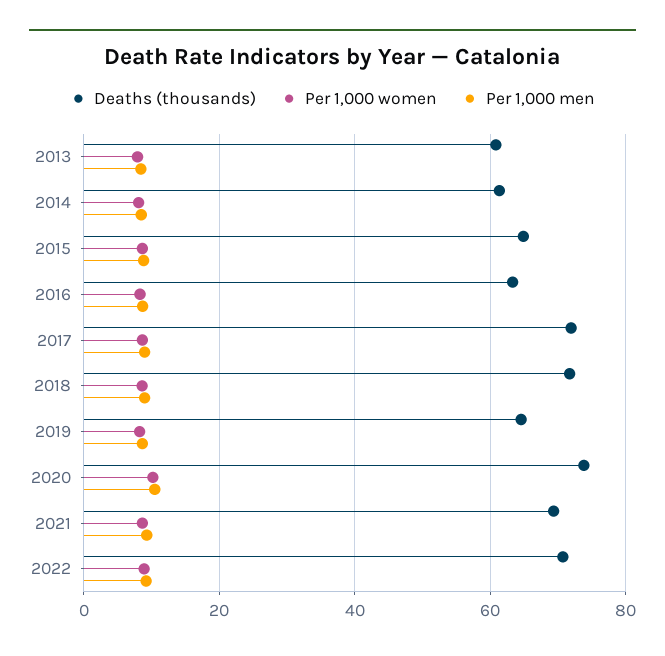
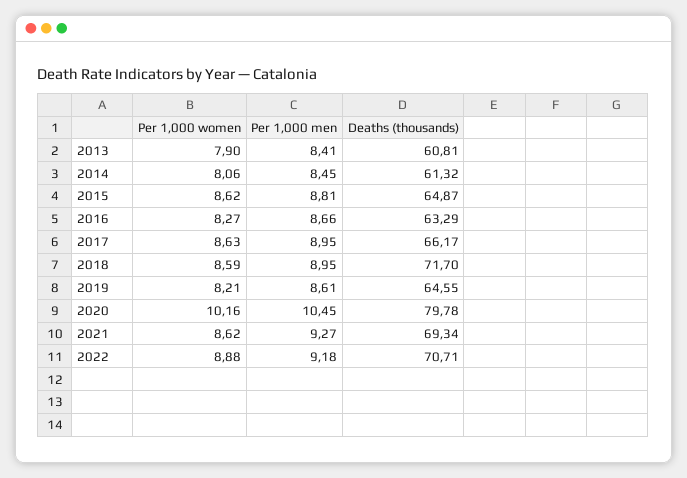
Deaths (thousands), 2017: 72 -> 66.17
Deaths (thousands), 2020: 74 -> 79.78

